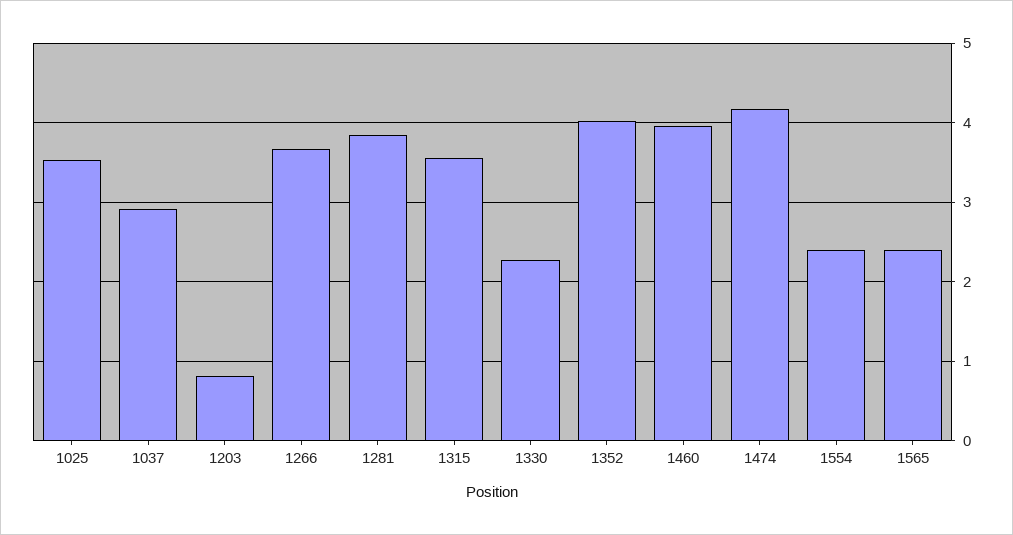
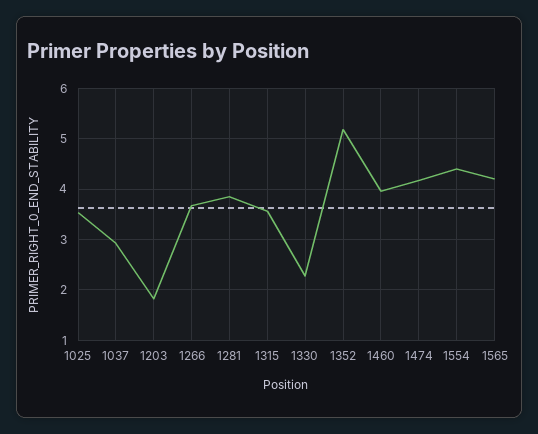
1203: 0.8 -> 1.8
1352: 4 -> 5.2
1554: 2.4 -> 4.4
1565: 2.4 -> 4.2

